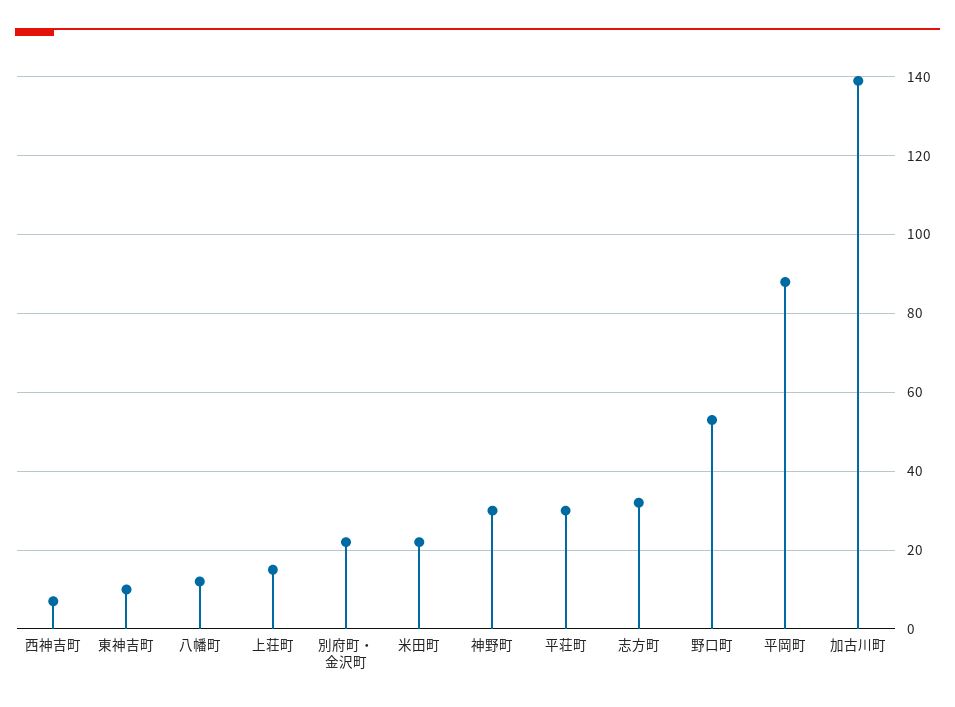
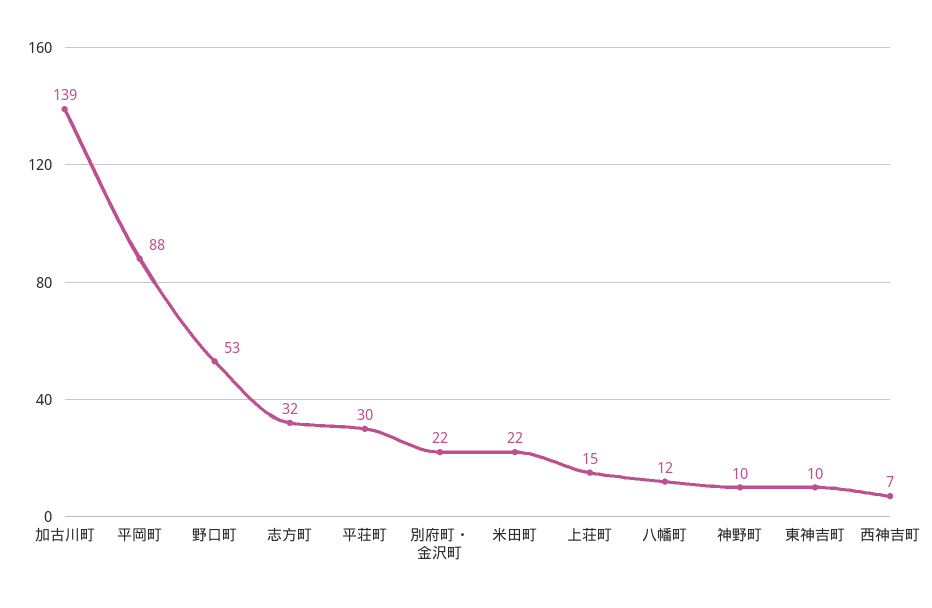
神野町: 30 -> 10

